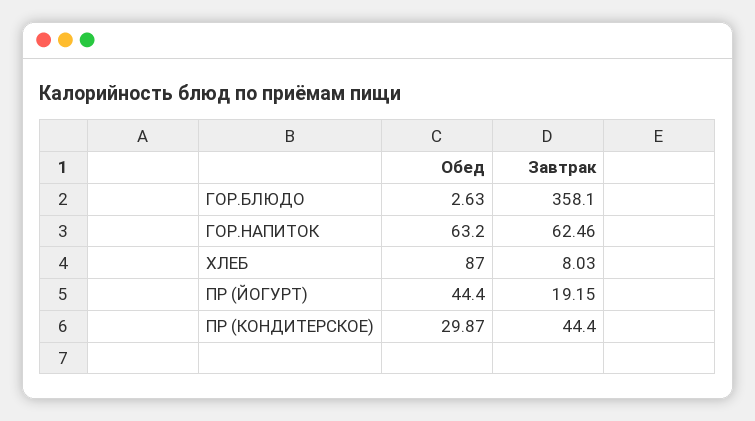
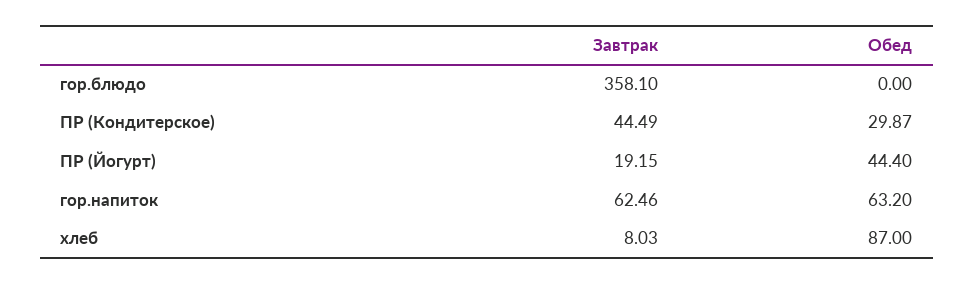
Обед, ГОР.БЛЮДО: 2.63 -> 0
Завтрак, ПР (КОНДИТЕРСКОЕ): 44.4 -> 44.49

